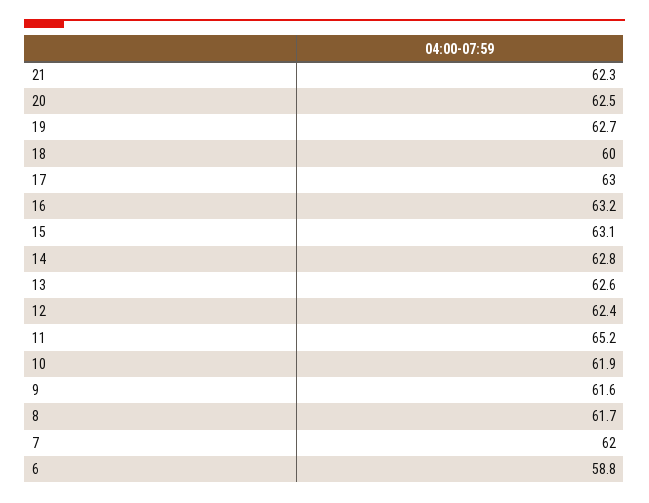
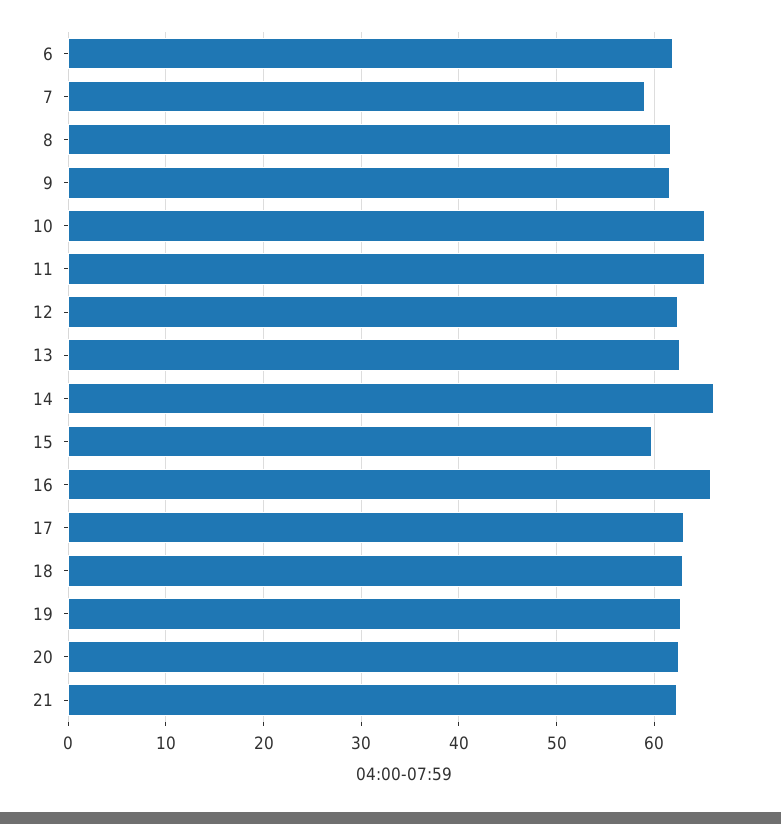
18: 60 -> 63
16: 63.2 -> 66
15: 63.1 -> 60
14: 62.8 -> 66
10: 61.9 -> 65
7: 62 -> 59
6: 58.8 -> 62

